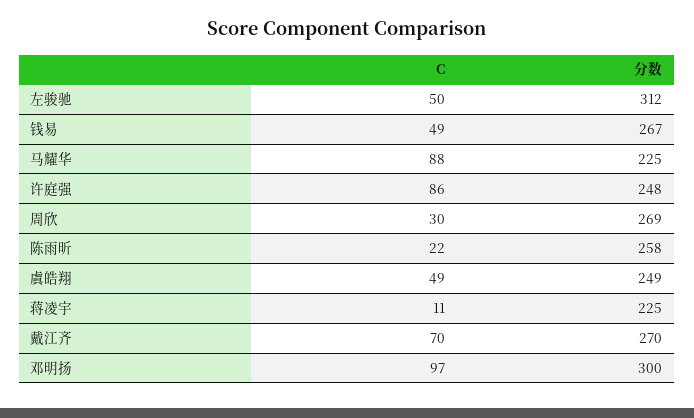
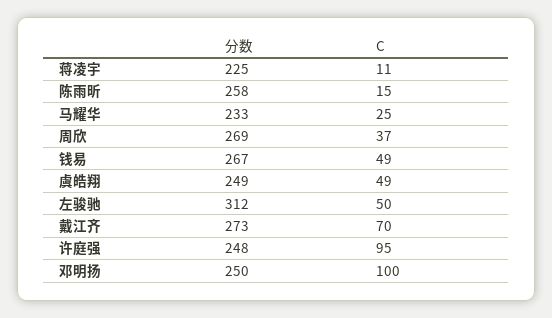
C, 马耀华: 88 -> 25
分数, 马耀华: 225 -> 233
C, 许庭强: 86 -> 95
C, 周欣: 30 -> 37
C, 陈雨昕: 22 -> 15
分数, 戴江齐: 270 -> 273
C, 邓明扬: 97 -> 100
分数, 邓明扬: 300 -> 250

